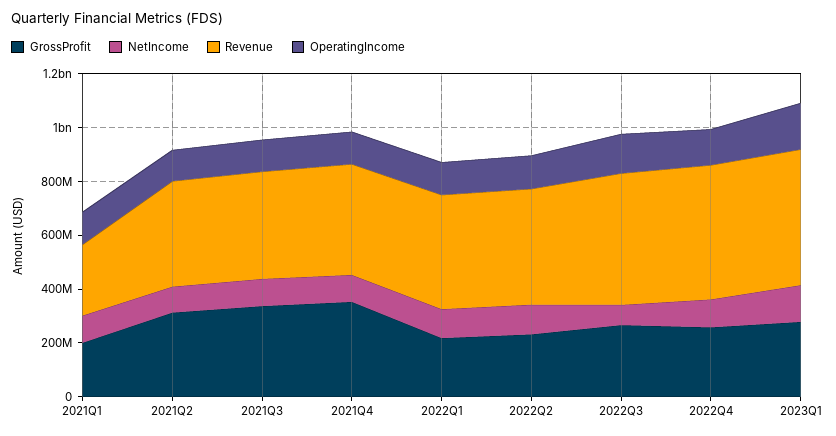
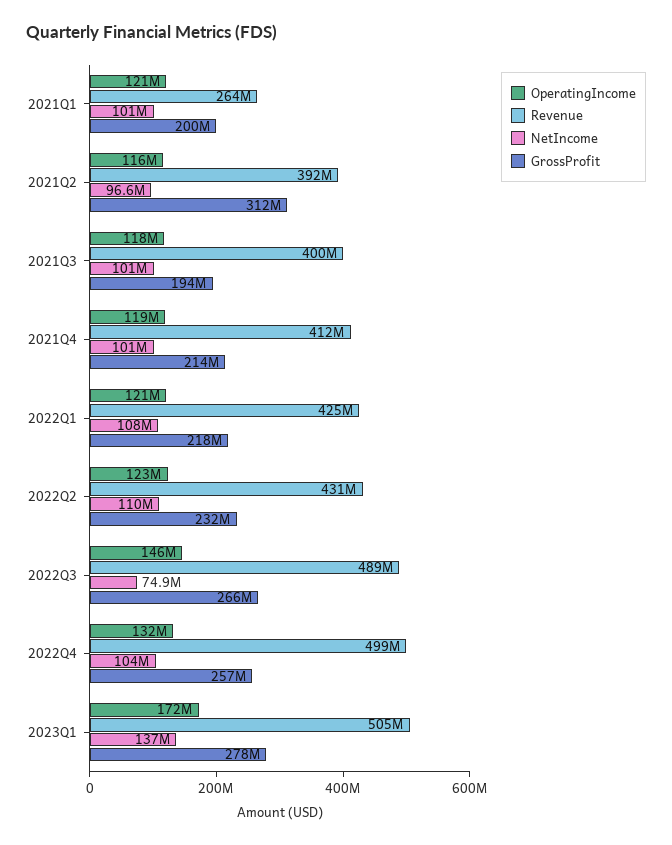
GrossProfit, 2021Q3: 350000000 -> 194000000
GrossProfit, 2021Q4: 350000000 -> 214000000

